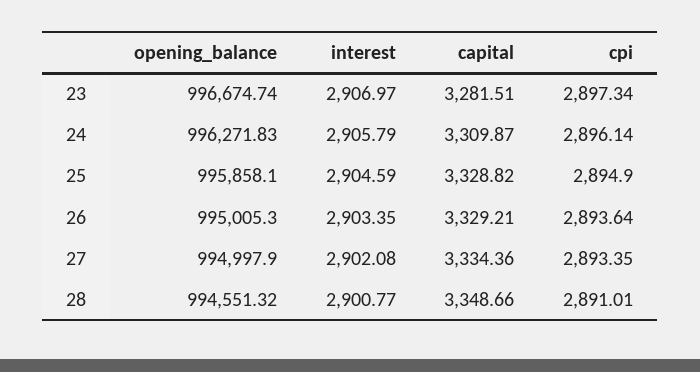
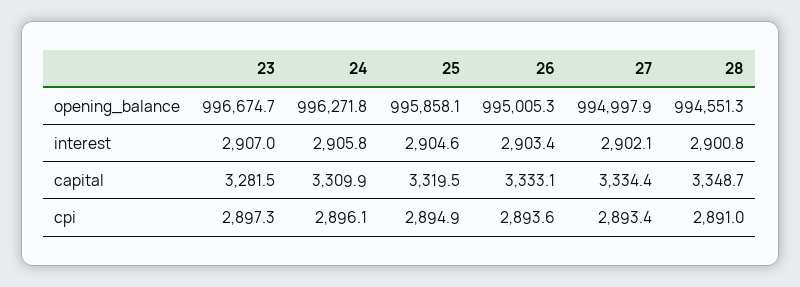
capital, 25: 3328.82 -> 3319.5
capital, 26: 3329.21 -> 3333.1

